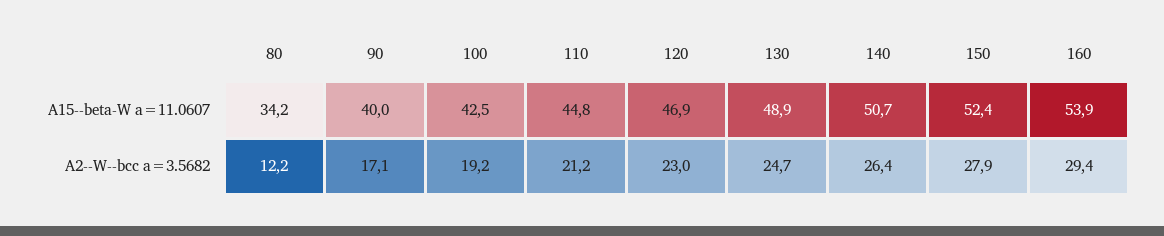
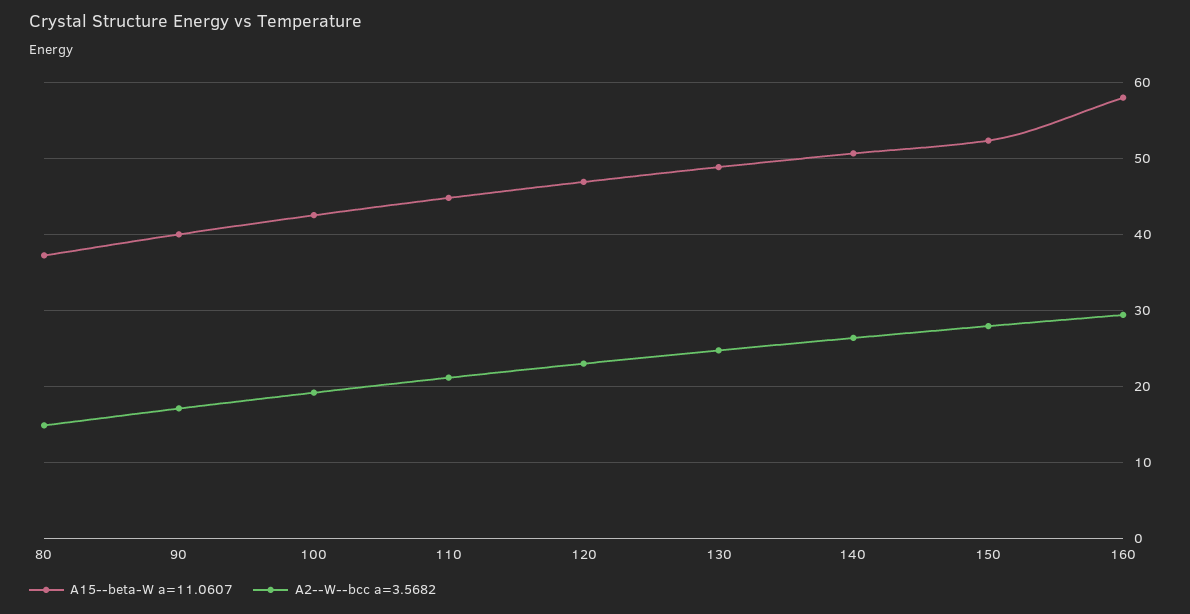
A15--beta-W a=11.0607, 80: 34.2 -> 37
A15--beta-W a=11.0607, 160: 53.9 -> 58
A2--W--bcc a=3.5682, 80: 12.2 -> 15

